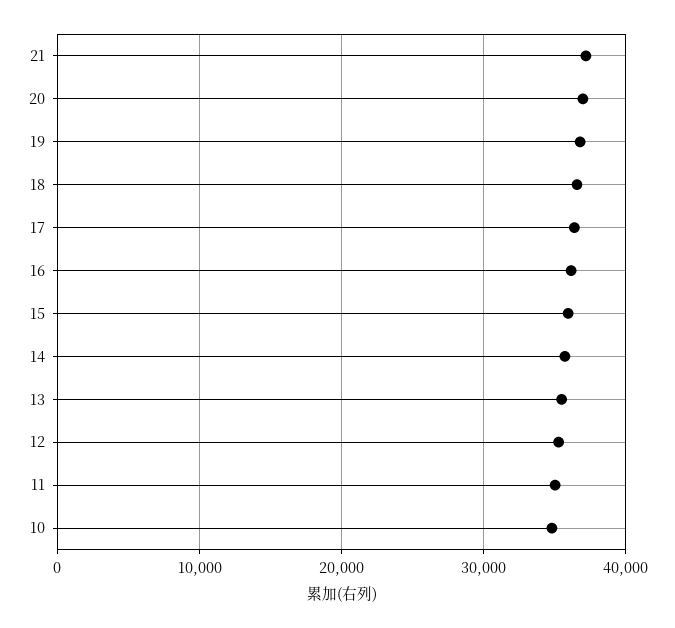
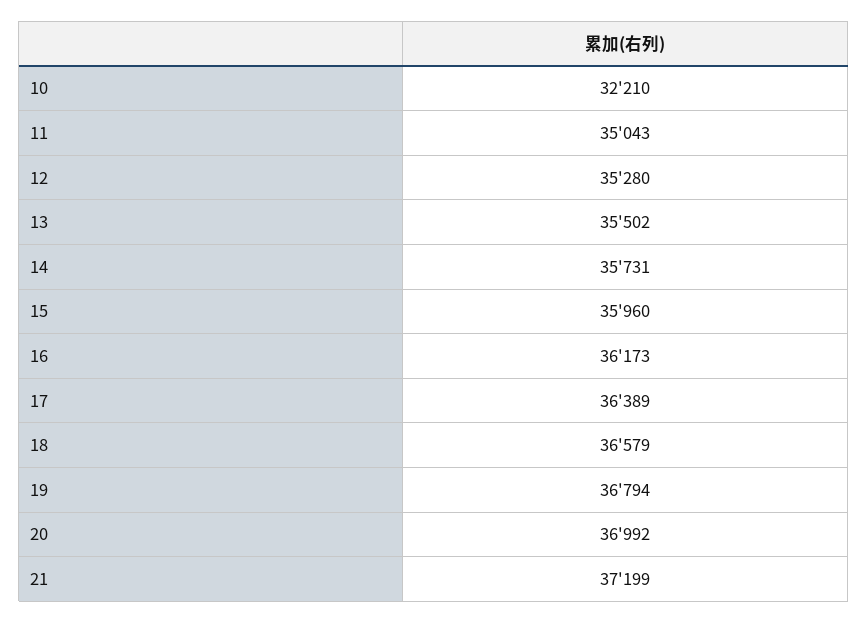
10: 35000 -> 32210

